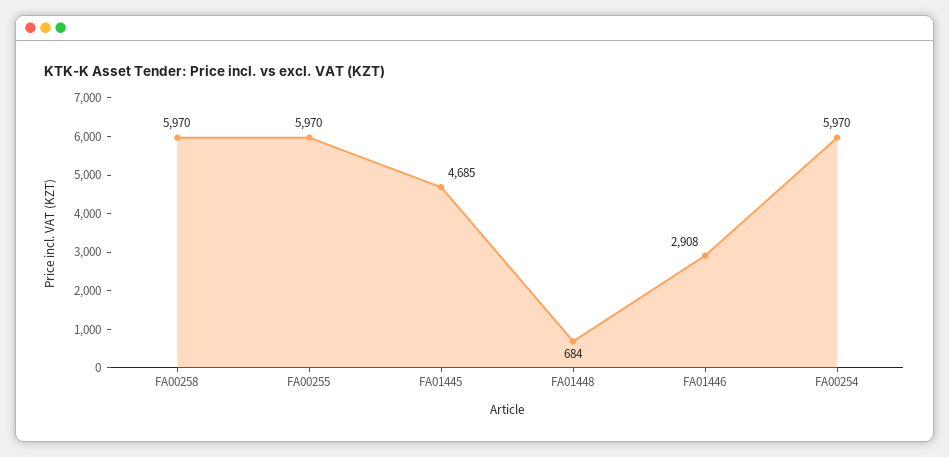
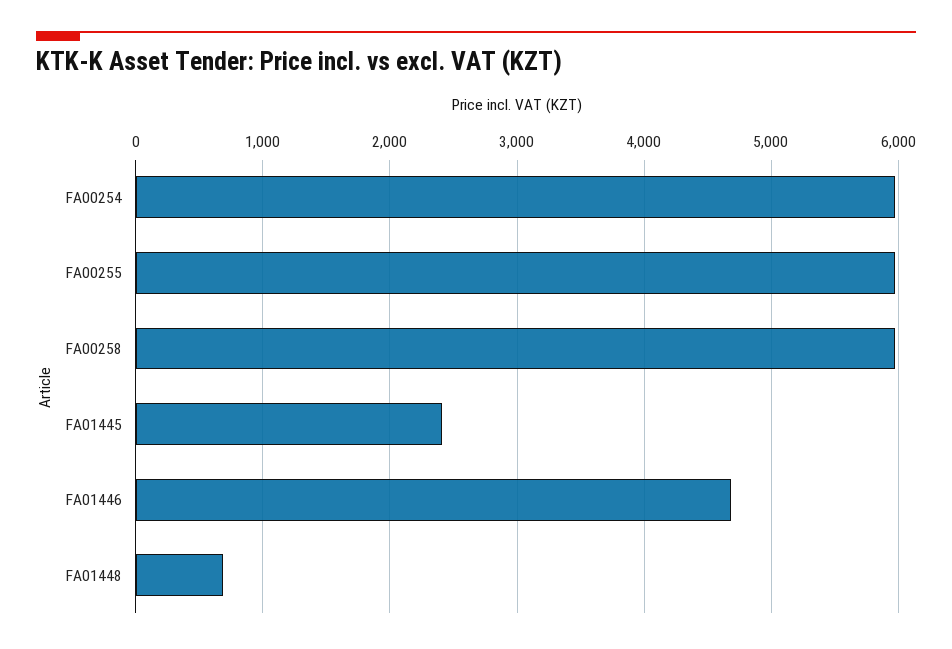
FA01445: 4685 -> 2400
FA01446: 2908 -> 4700

